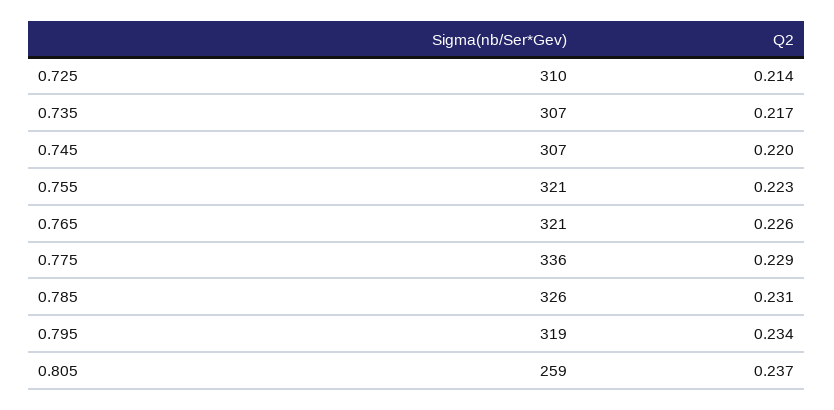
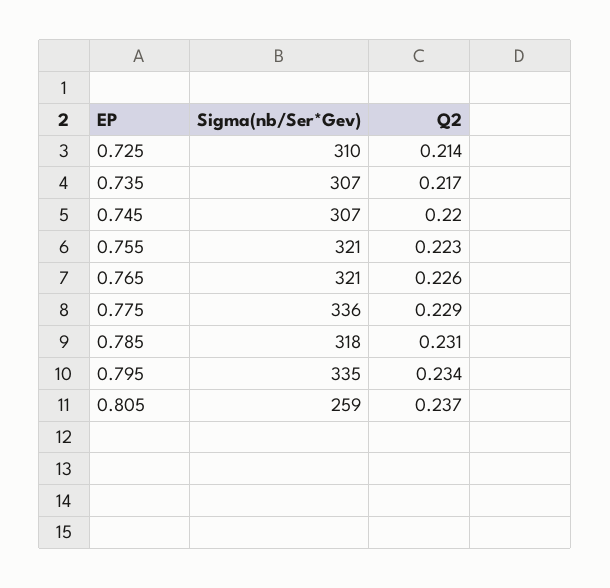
Sigma(nb/Ser*Gev), 0.785: 326 -> 318
Sigma(nb/Ser*Gev), 0.795: 319 -> 335

